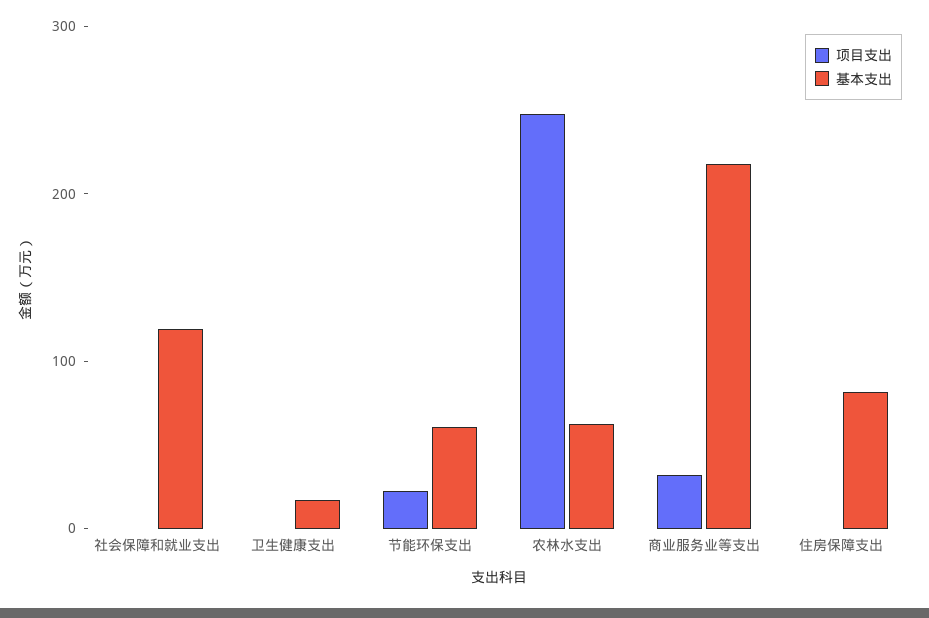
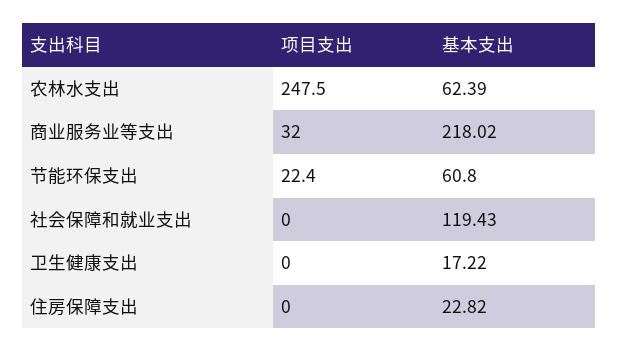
基本支出, 住房保障支出: 80 -> 22.82

